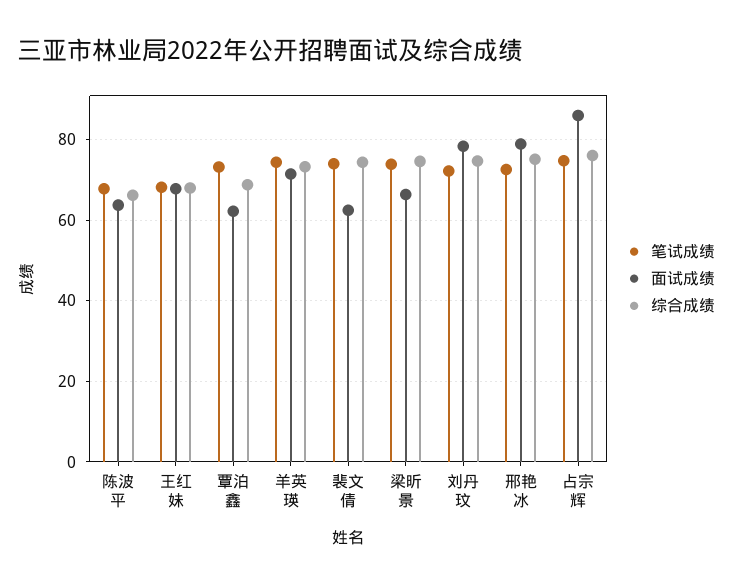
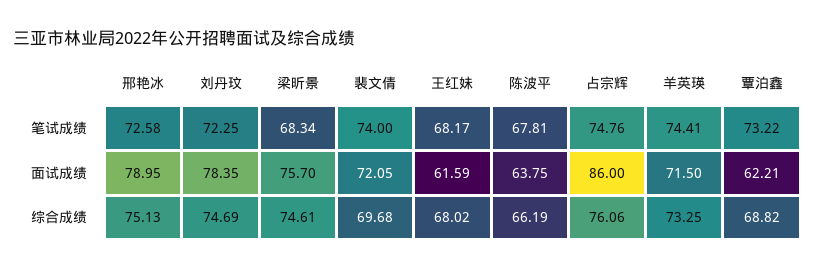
面试成绩, 王红妹: 68 -> 61.59
面试成绩, 裴文倩: 62 -> 72.05
综合成绩, 裴文倩: 74 -> 69.68
笔试成绩, 梁昕景: 74 -> 68.34
面试成绩, 梁昕景: 66 -> 75.7

